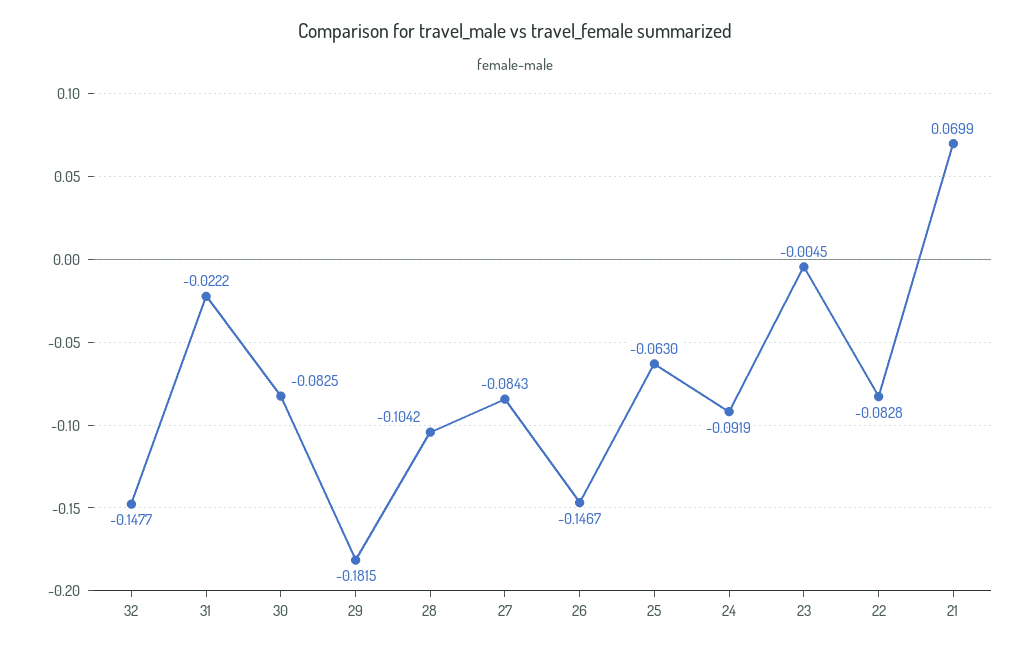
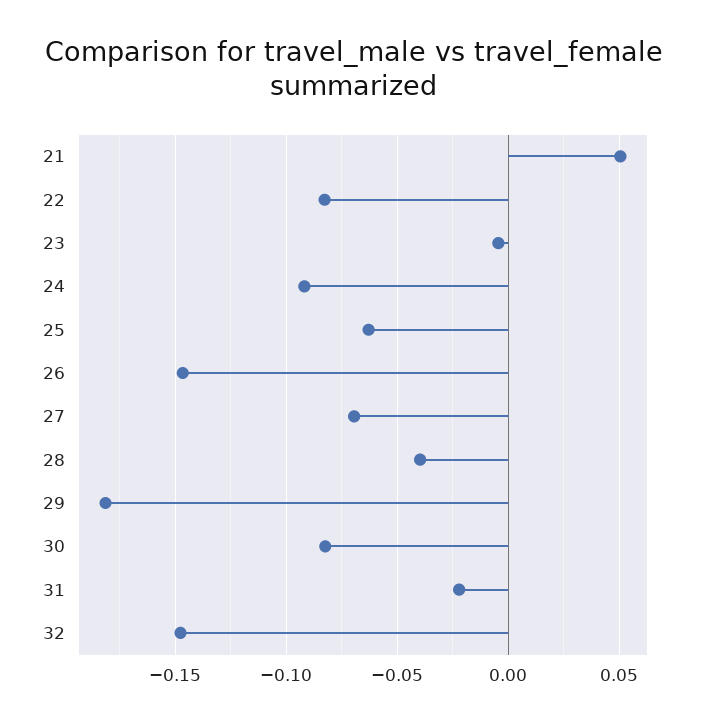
28: -0.1042 -> -0.04
27: -0.0843 -> -0.07
21: 0.0699 -> 0.05

